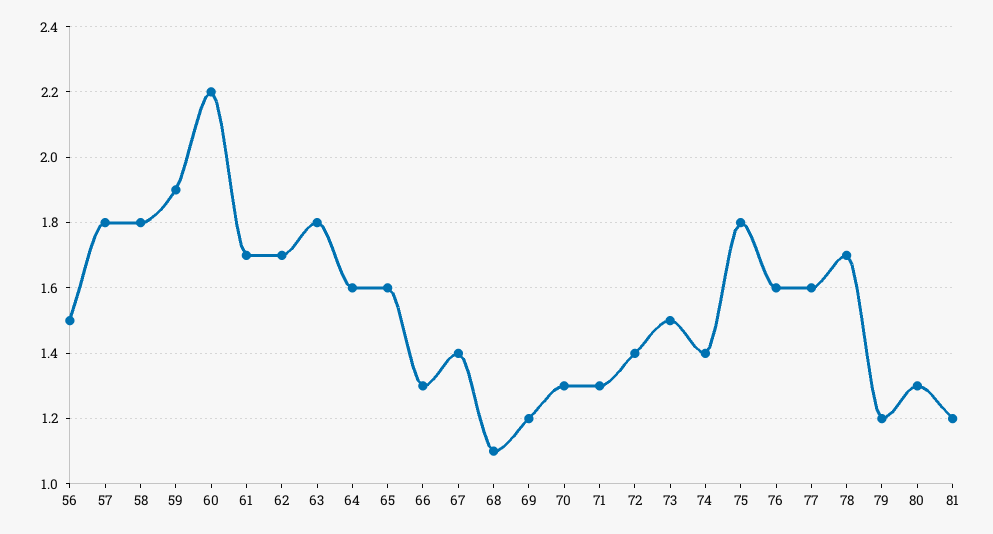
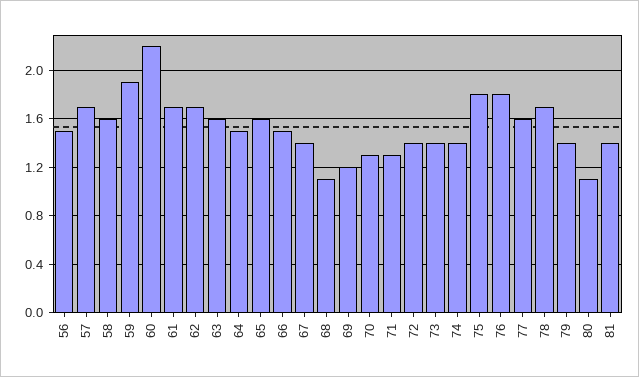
57: 1.8 -> 1.7
58: 1.8 -> 1.6
63: 1.8 -> 1.6
64: 1.6 -> 1.5
66: 1.3 -> 1.5
73: 1.5 -> 1.4
76: 1.6 -> 1.8
79: 1.2 -> 1.4
80: 1.3 -> 1.1
81: 1.2 -> 1.4

